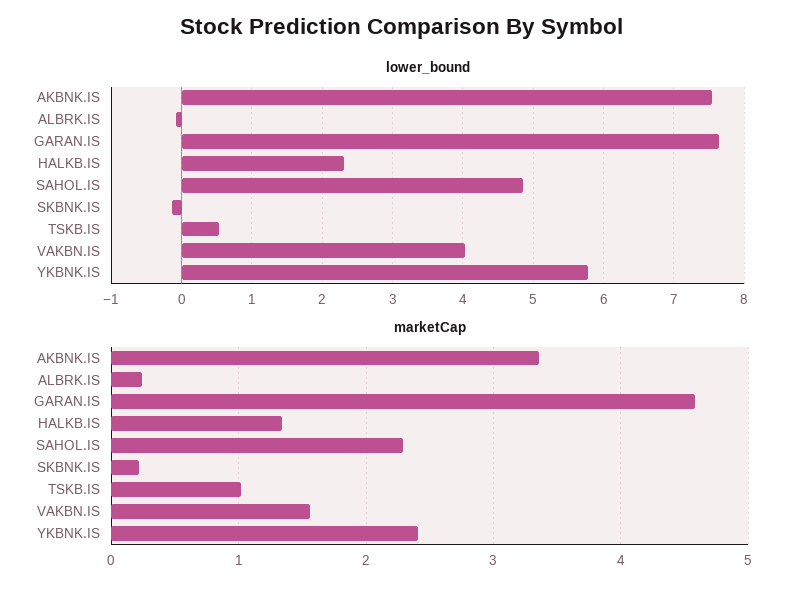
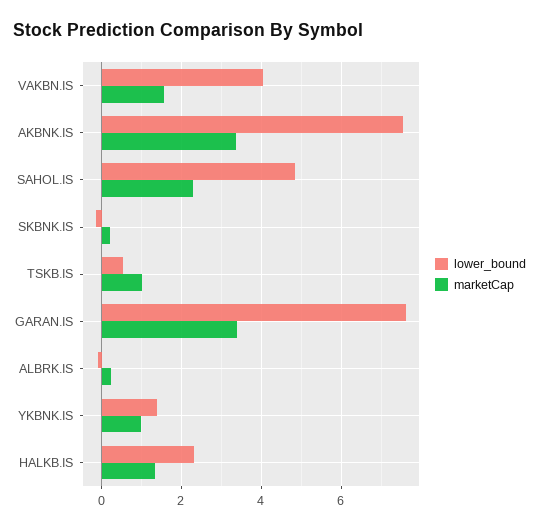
lower_bound, YKBNK.IS: 5.8 -> 1.4
marketCap, GARAN.IS: 4.6 -> 3.4
marketCap, YKBNK.IS: 2.4 -> 1

